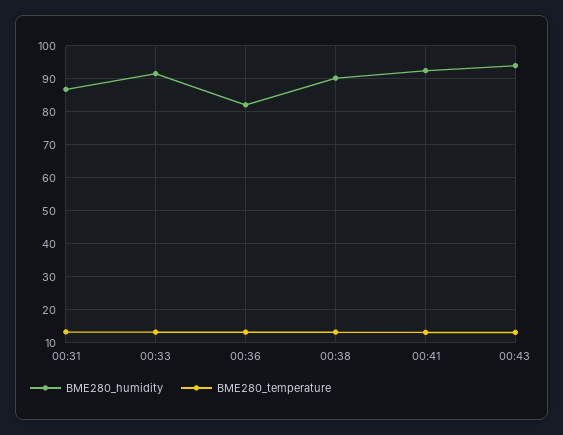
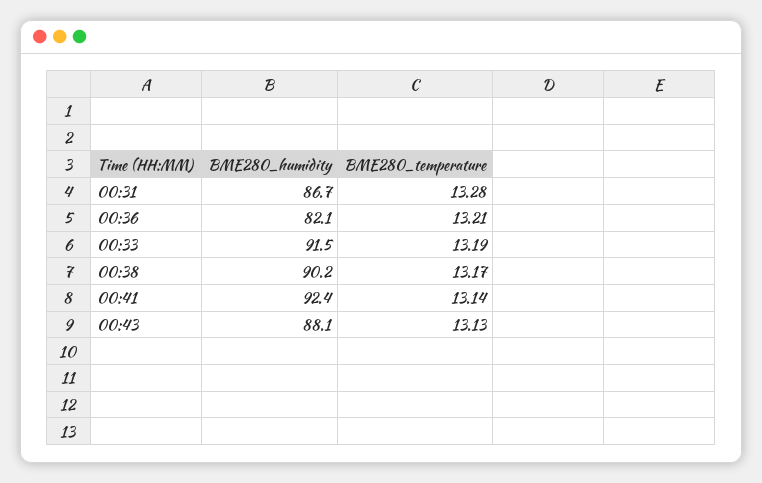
BME280_humidity, 00:43: 94 -> 88.1

